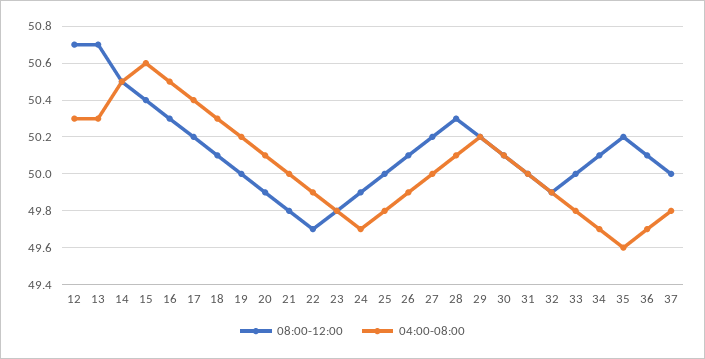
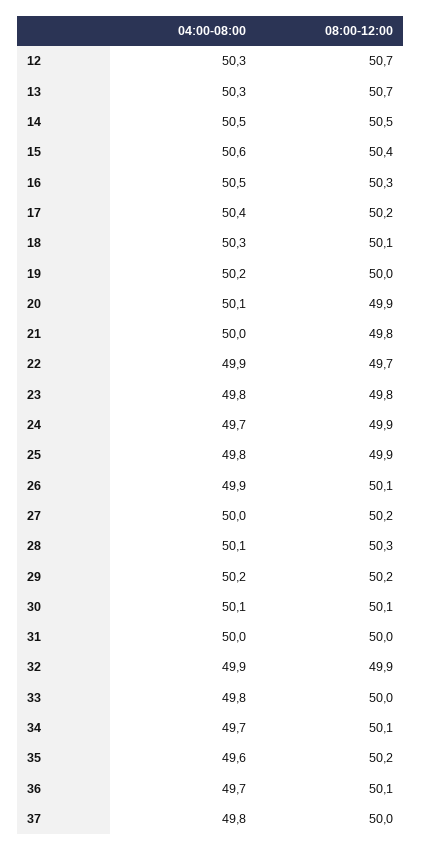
08:00-12:00, 25: 50 -> 49.9

